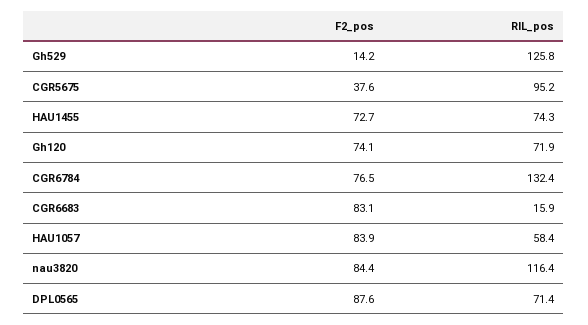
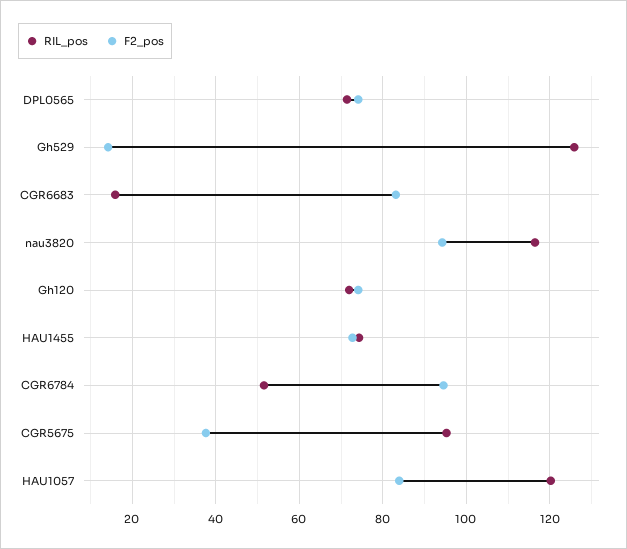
F2_pos, CGR6784: 76.5 -> 94
RIL_pos, CGR6784: 132.4 -> 52
RIL_pos, HAU1057: 58.4 -> 120
F2_pos, nau3820: 84.4 -> 94
F2_pos, DPL0565: 87.6 -> 74

